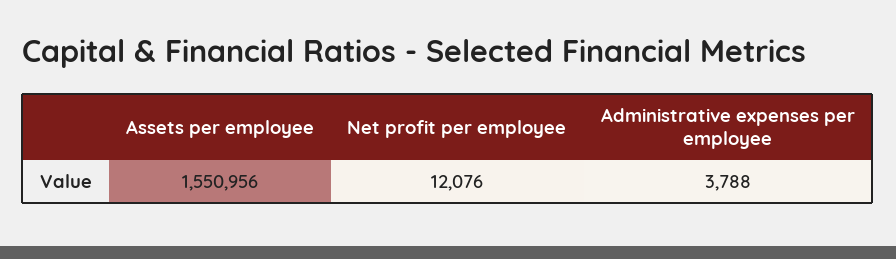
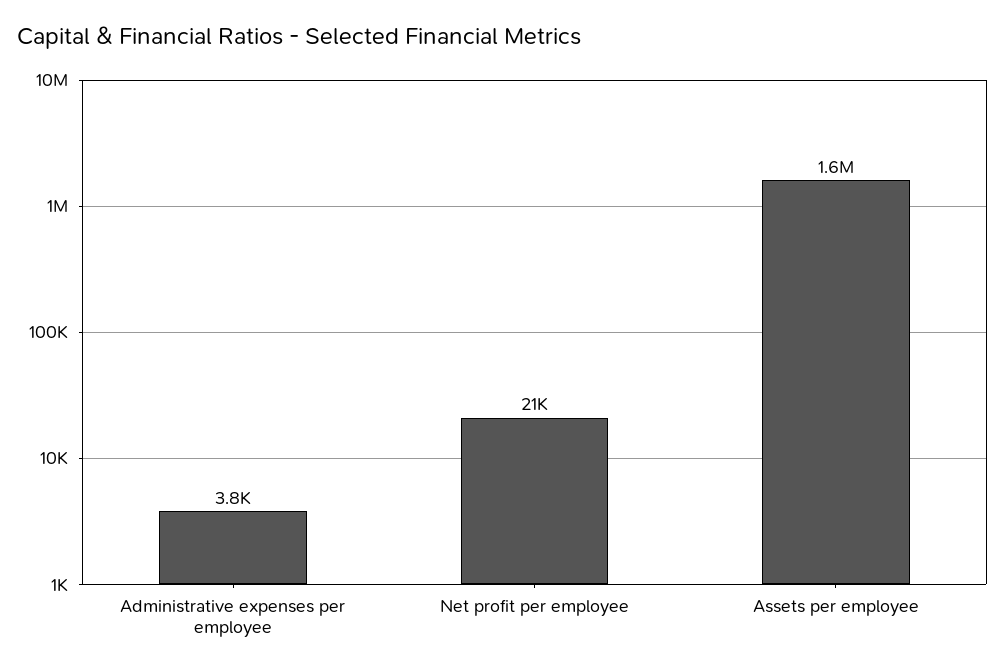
Net profit per employee: 12076 -> 21000

